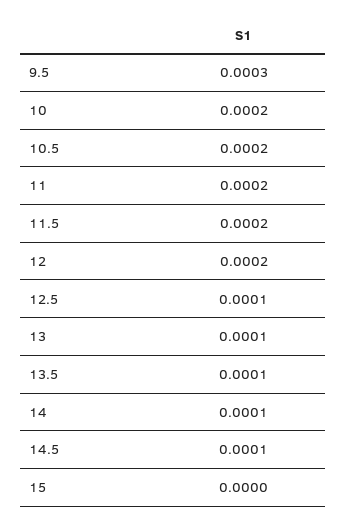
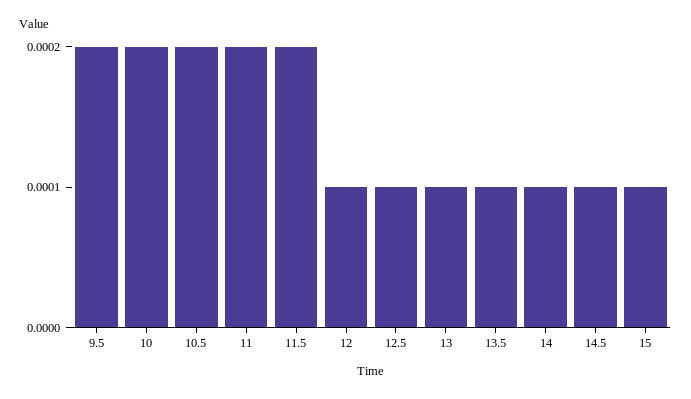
9.5: 0.0003 -> 0.0002
12: 0.0002 -> 0.0001
15: 0 -> 0.0001

